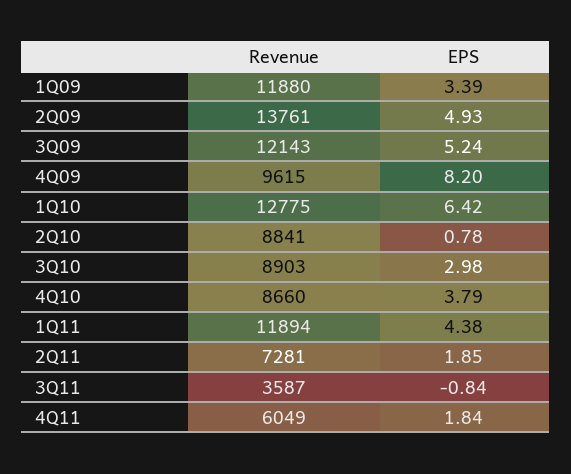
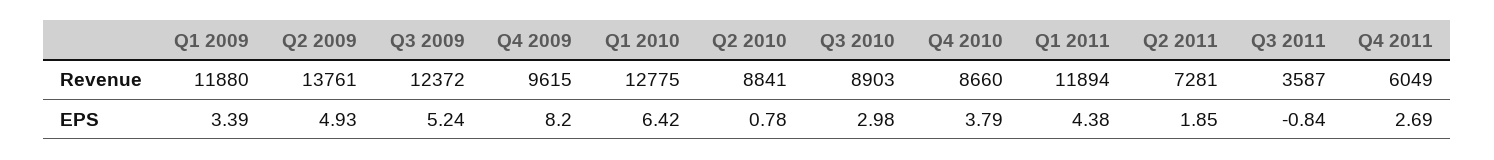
Revenue, 3Q09: 12143 -> 12372
EPS, 4Q11: 1.84 -> 2.69

